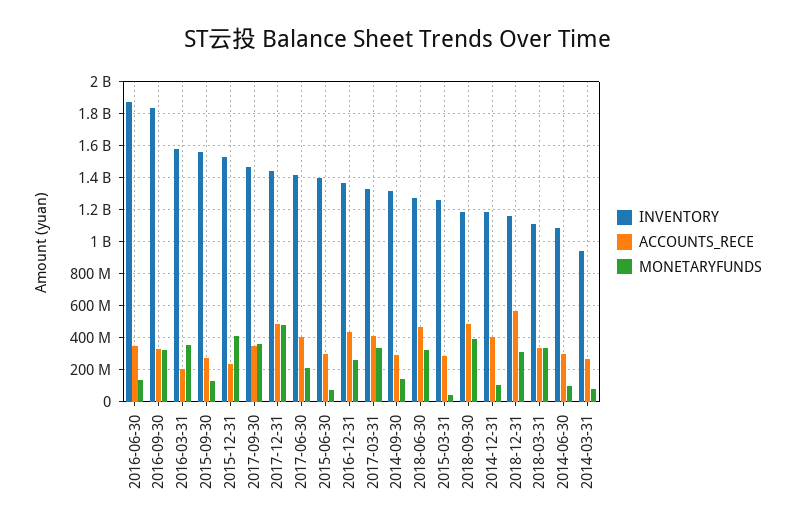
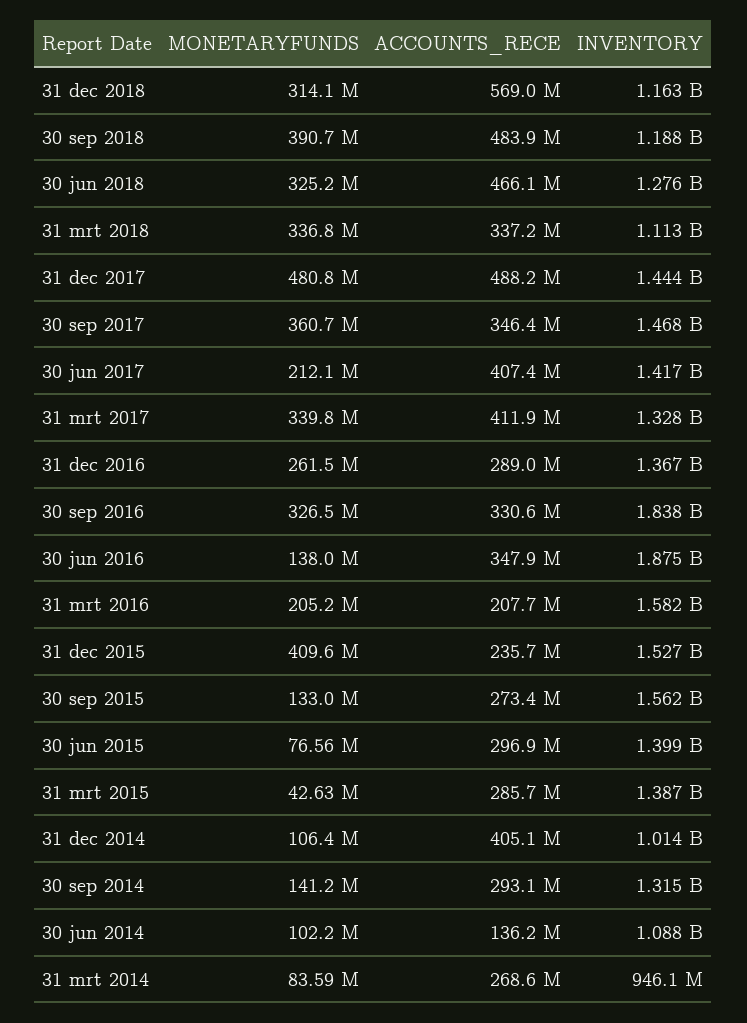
MONETARYFUNDS, 2016-03-31: 350000000 -> 205200000
ACCOUNTS_RECE, 2016-12-31: 450000000 -> 289000000
INVENTORY, 2015-03-31: 1250000000 -> 1387000000
INVENTORY, 2014-12-31: 1200000000 -> 1014000000
ACCOUNTS_RECE, 2014-06-30: 300000000 -> 136200000

